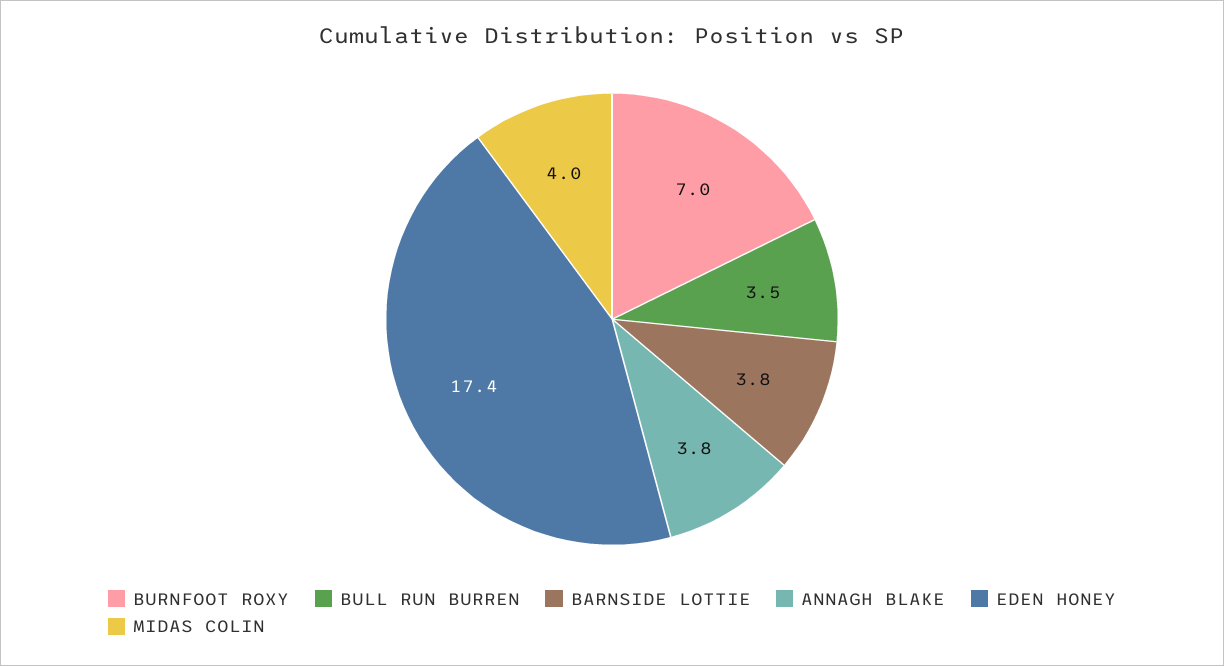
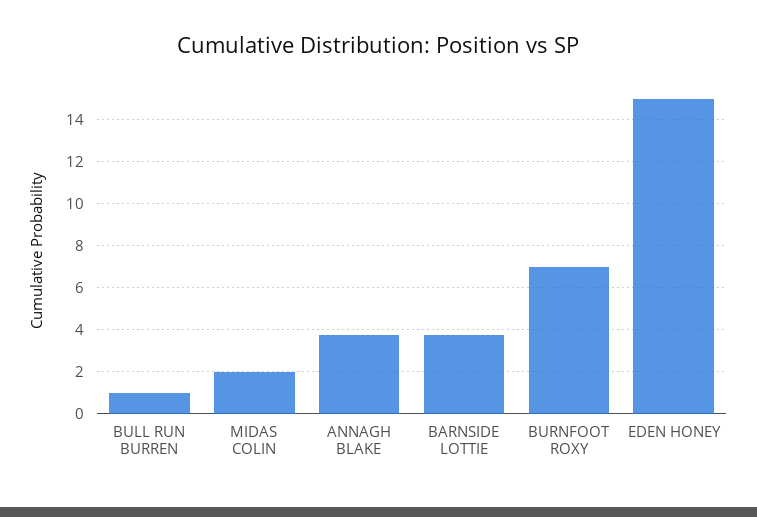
BULL RUN BURREN: 3.5 -> 1
EDEN HONEY: 17.4 -> 15
MIDAS COLIN: 4 -> 2

